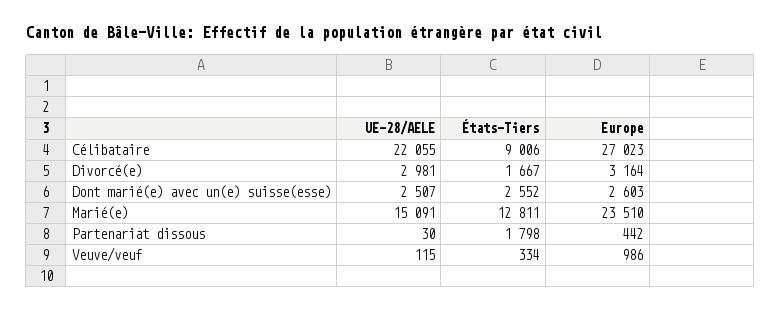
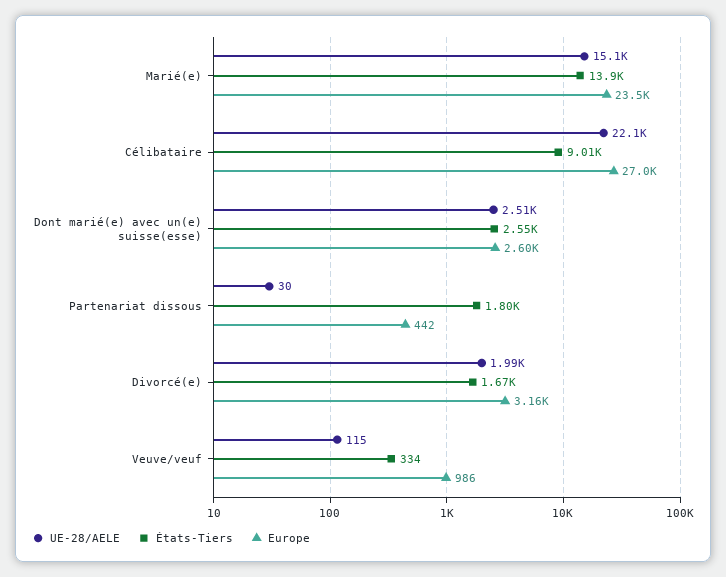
UE-28/AELE, Divorcé(e): 2981 -> 1990
États-Tiers, Marié(e): 12811 -> 13900

